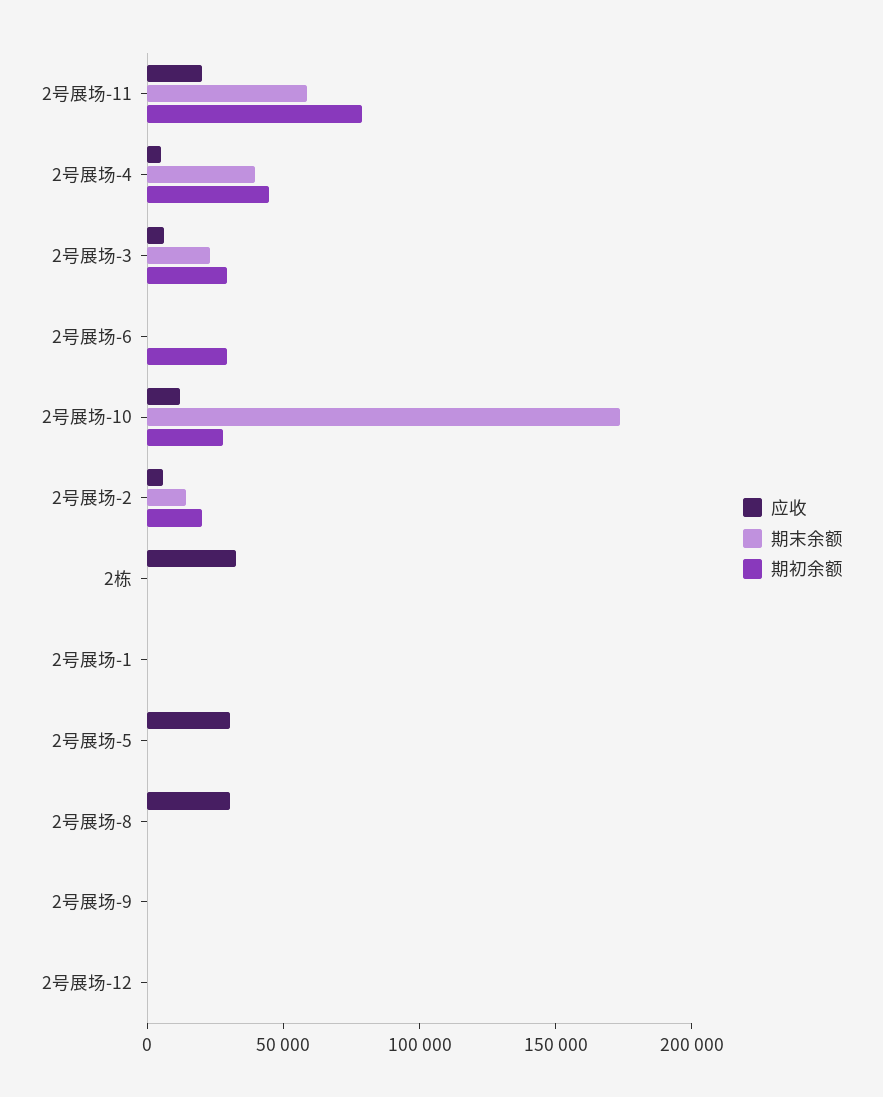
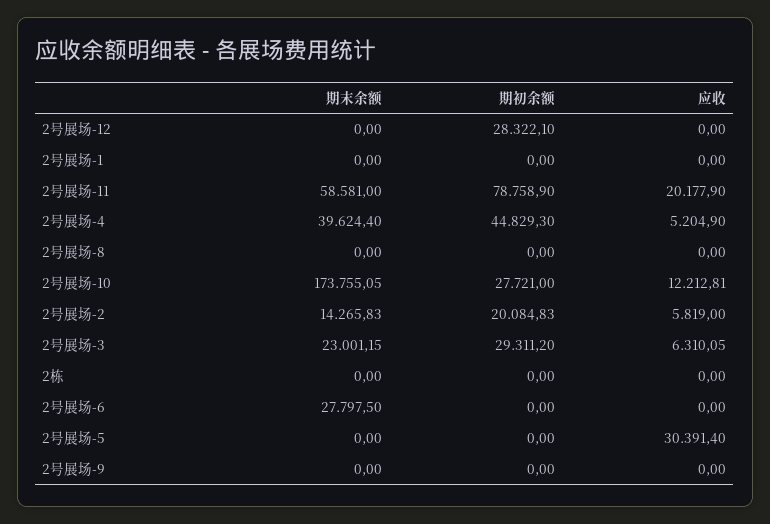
期末余额, 2号展场-6: 0 -> 27797.5
期初余额, 2号展场-6: 30000 -> 0
应收, 2栋: 30000 -> 0
应收, 2号展场-8: 30000 -> 0
期初余额, 2号展场-12: 0 -> 28322.1

